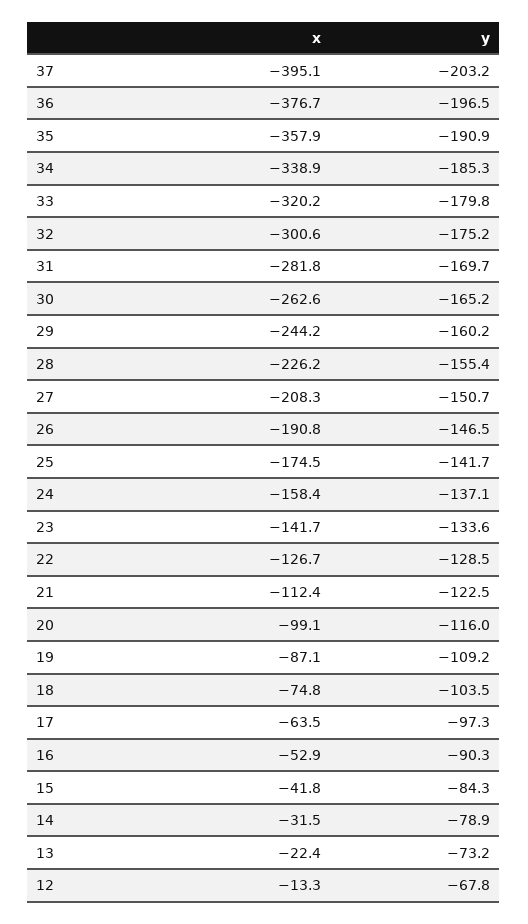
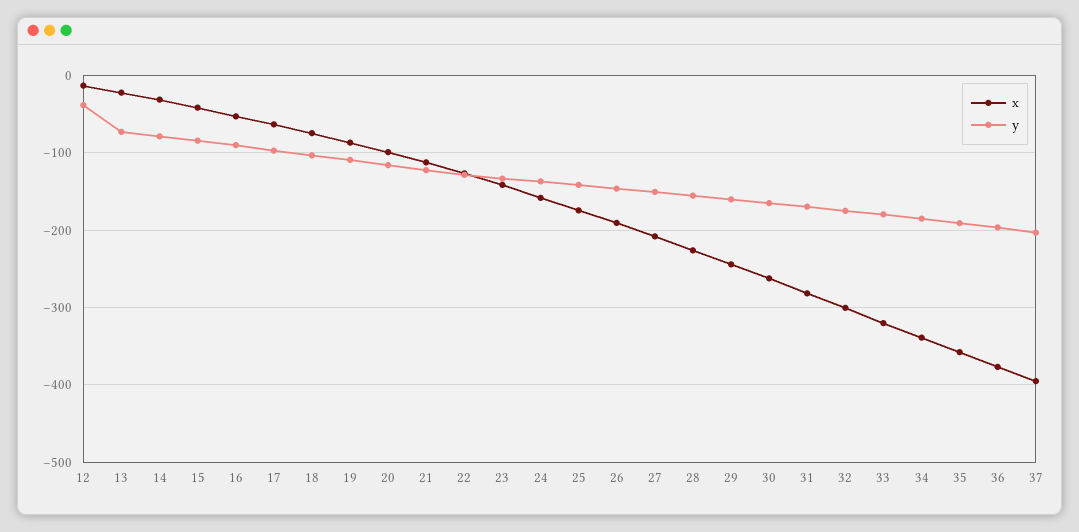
y, 12: -67.8 -> -40

